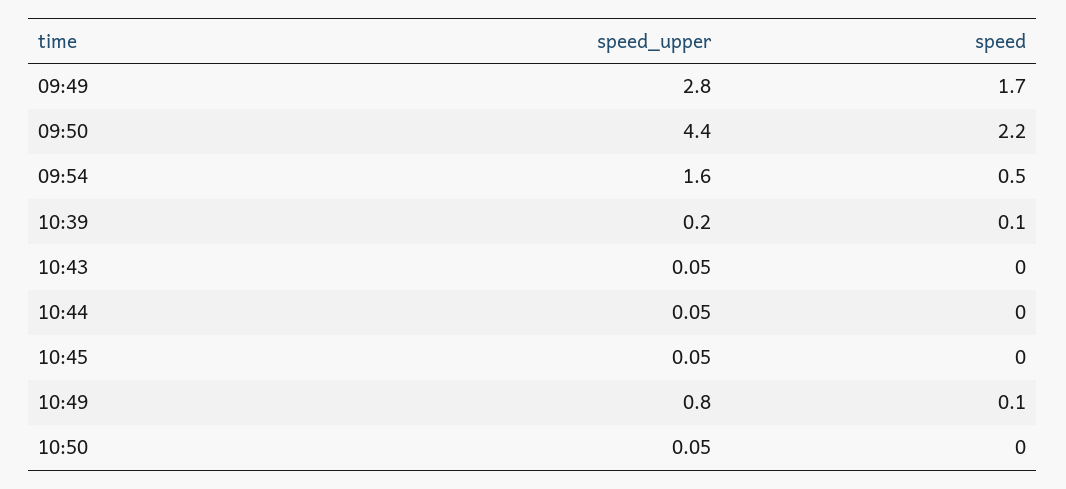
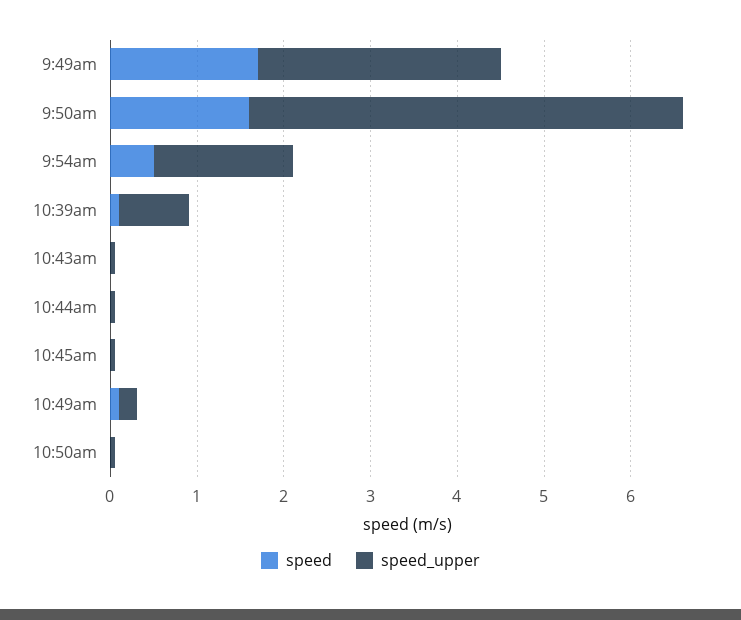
speed_upper, 09:50: 4.4 -> 5
speed, 09:50: 2.2 -> 1.6
speed_upper, 10:39: 0.2 -> 0.8
speed_upper, 10:49: 0.8 -> 0.2

